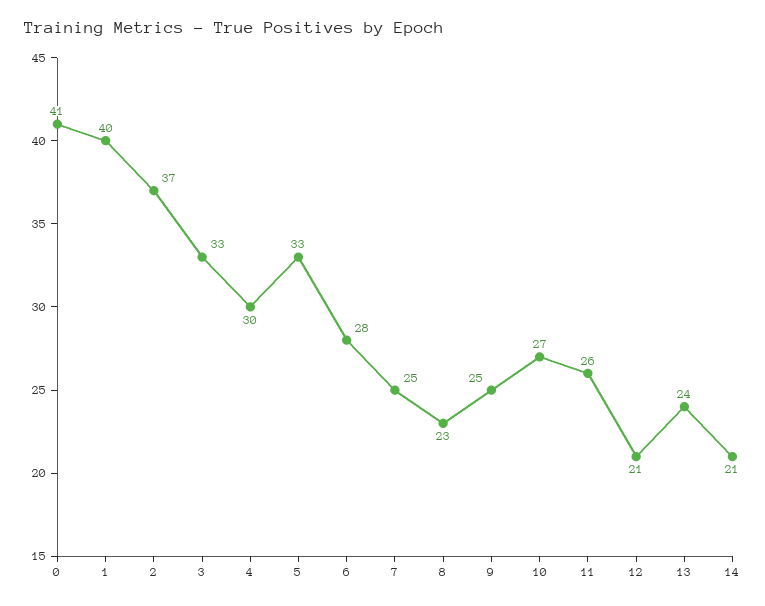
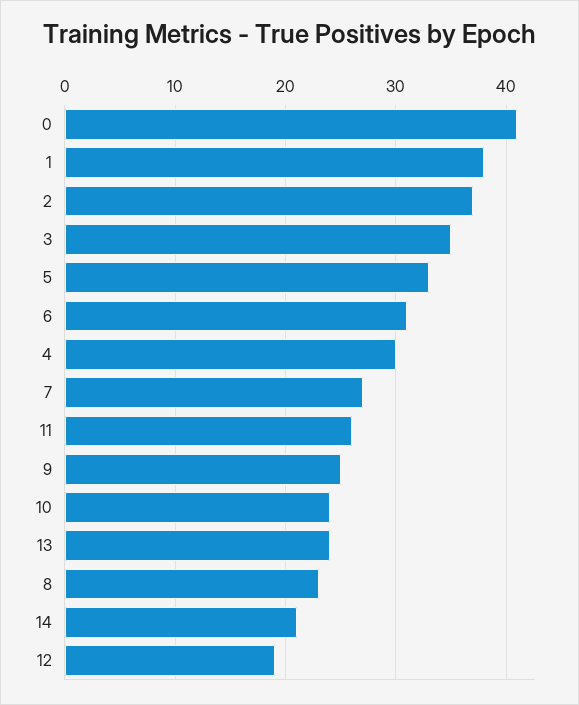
1: 40 -> 38
3: 33 -> 35
6: 28 -> 31
7: 25 -> 27
10: 27 -> 24
12: 21 -> 19

